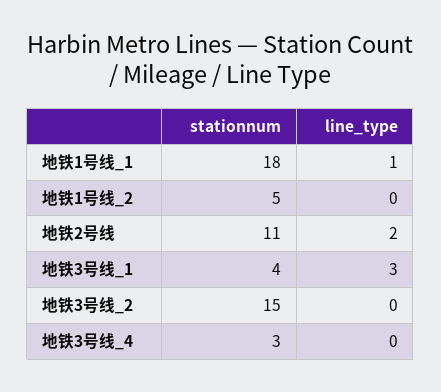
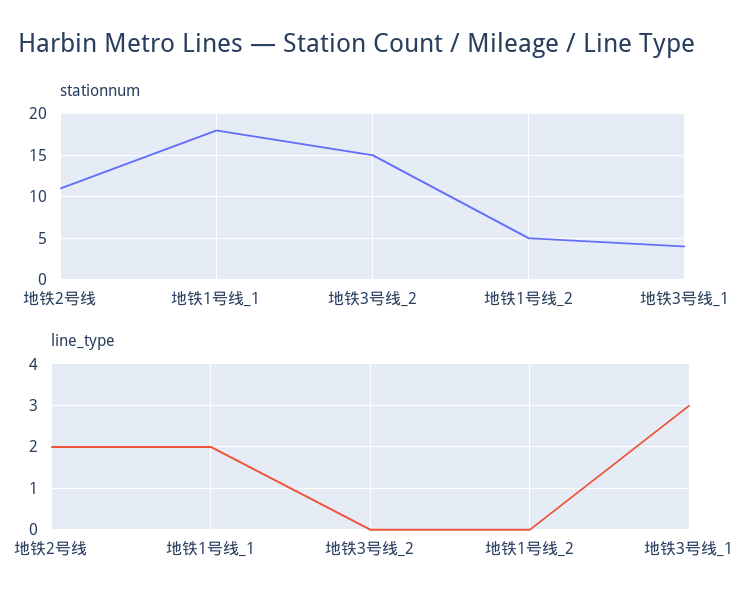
line_type, 地铁1号线_1: 1 -> 2
stationnum, 地铁3号线_4: 3 -> none
line_type, 地铁3号线_4: 0 -> none

